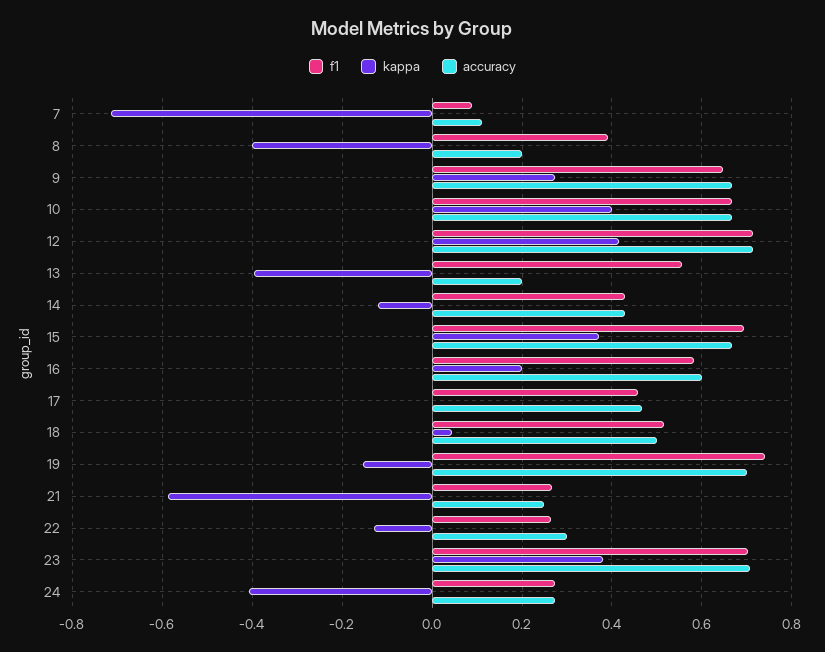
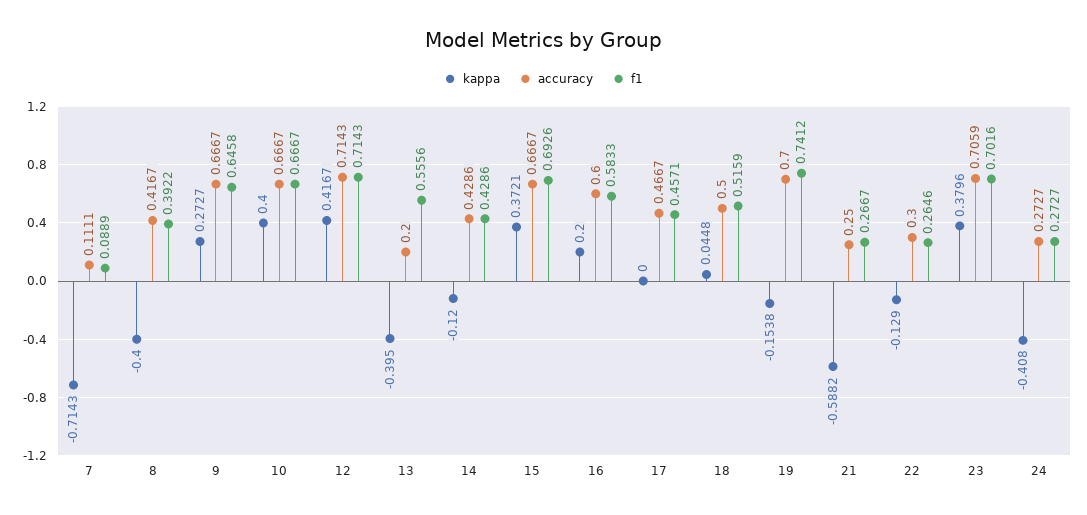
accuracy, 8: 0.2 -> 0.4167

